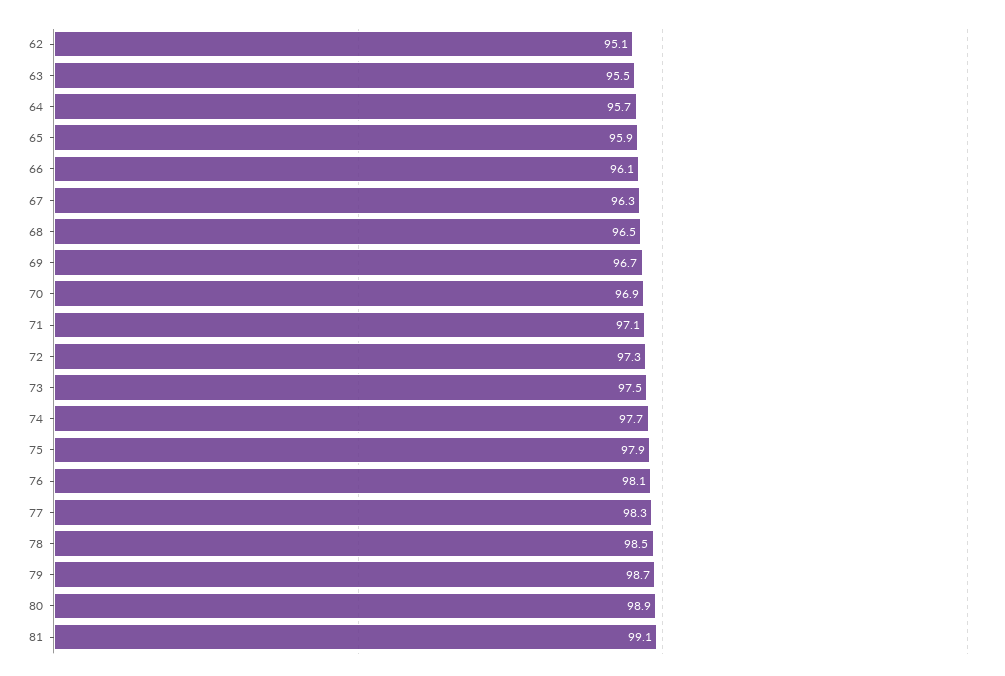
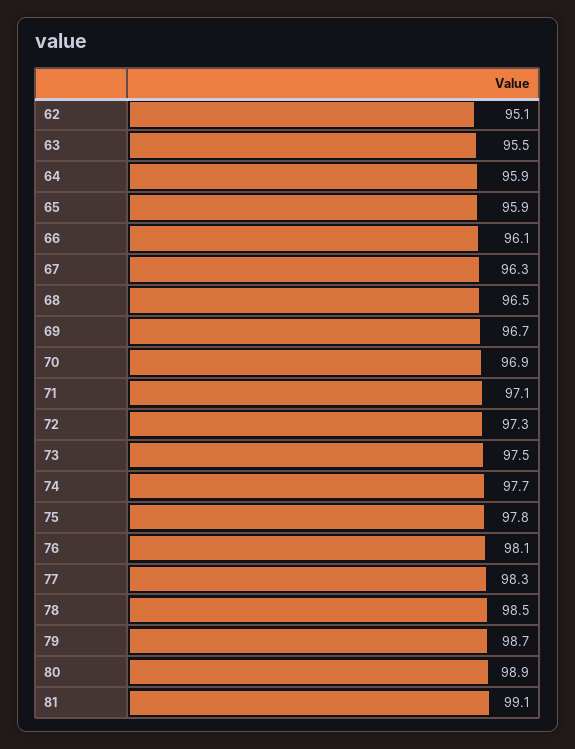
64: 95.7 -> 95.9
75: 97.9 -> 97.8

